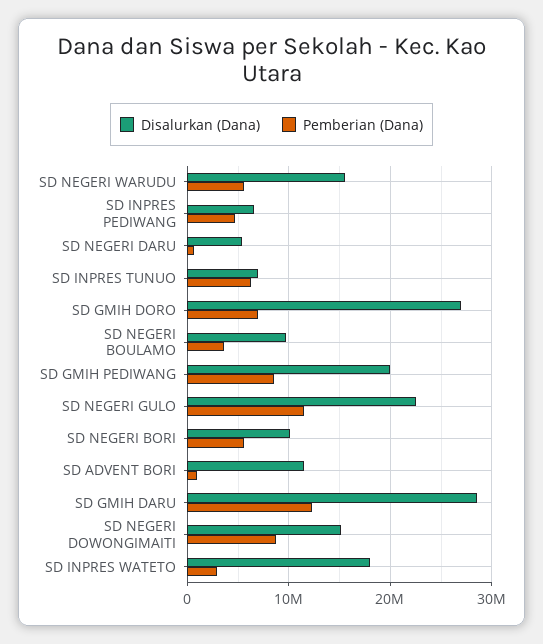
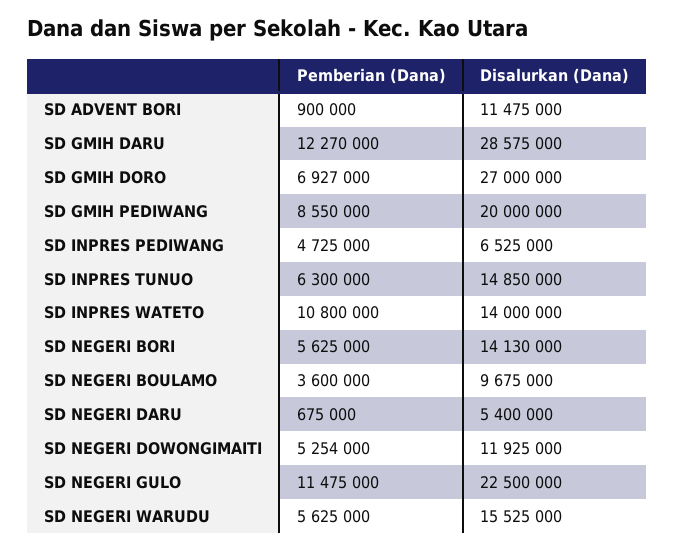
Disalurkan (Dana), SD INPRES TUNUO: 7000000 -> 14850000
Disalurkan (Dana), SD NEGERI BORI: 10000000 -> 14130000
Disalurkan (Dana), SD NEGERI DOWONGIMAITI: 15000000 -> 11925000
Pemberian (Dana), SD NEGERI DOWONGIMAITI: 9000000 -> 5254000
Disalurkan (Dana), SD INPRES WATETO: 18000000 -> 14000000
Pemberian (Dana), SD INPRES WATETO: 3000000 -> 10800000

